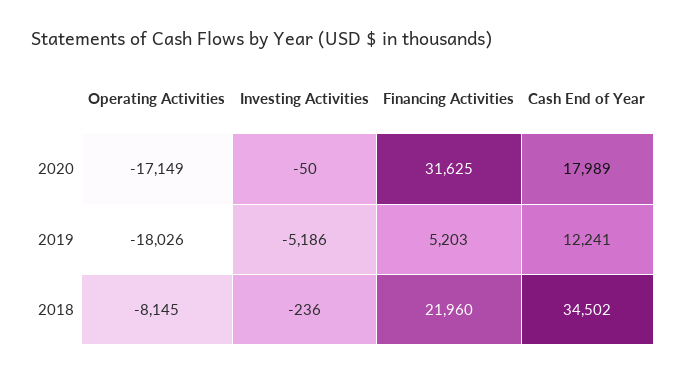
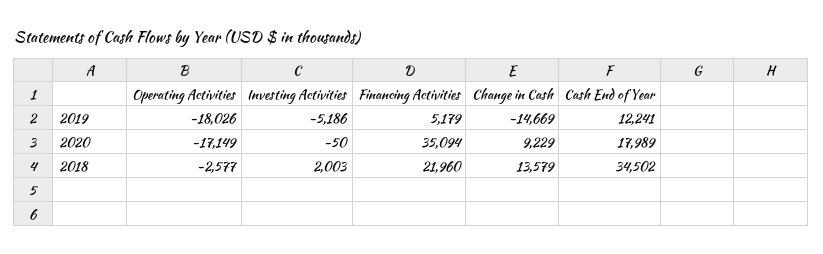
Financing Activities, 2020: 31625 -> 35094
Financing Activities, 2019: 5203 -> 5179
Operating Activities, 2018: -8145 -> -2577
Investing Activities, 2018: -236 -> 2003
Change in Cash, 2019: none -> -14669
Change in Cash, 2020: none -> 9229
Change in Cash, 2018: none -> 13579

